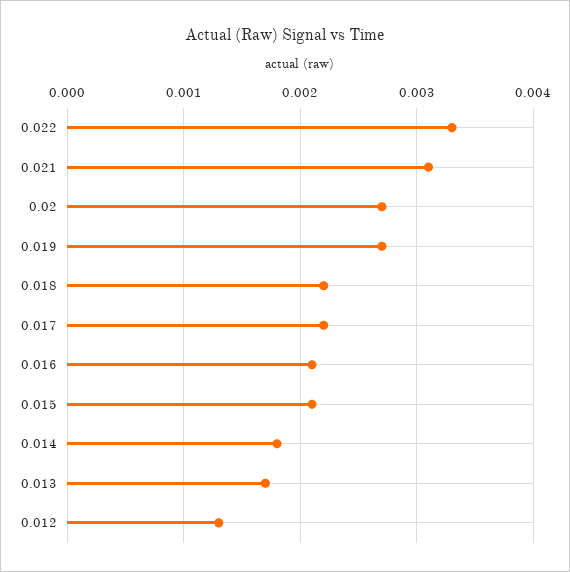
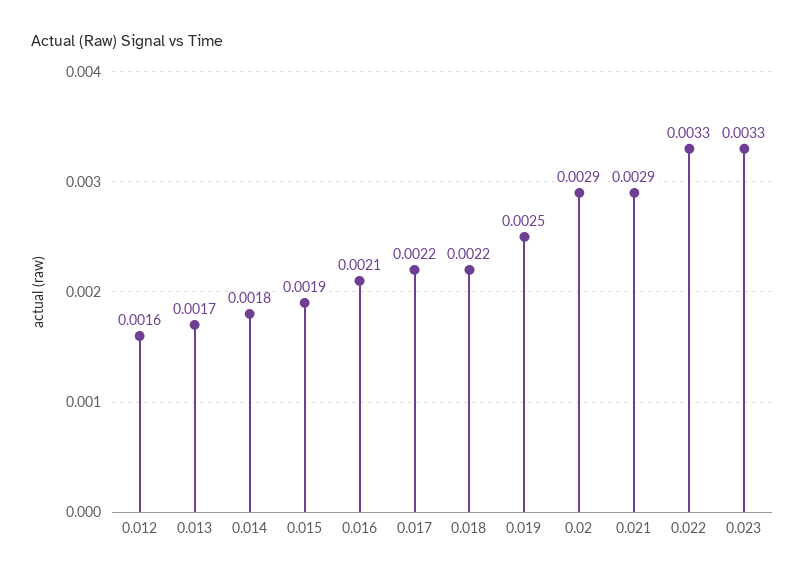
0.021: 0.0031 -> 0.0029
0.02: 0.0027 -> 0.0029
0.019: 0.0027 -> 0.0025
0.015: 0.0021 -> 0.0019
0.012: 0.0013 -> 0.0016
0.023: none -> 0.0033

